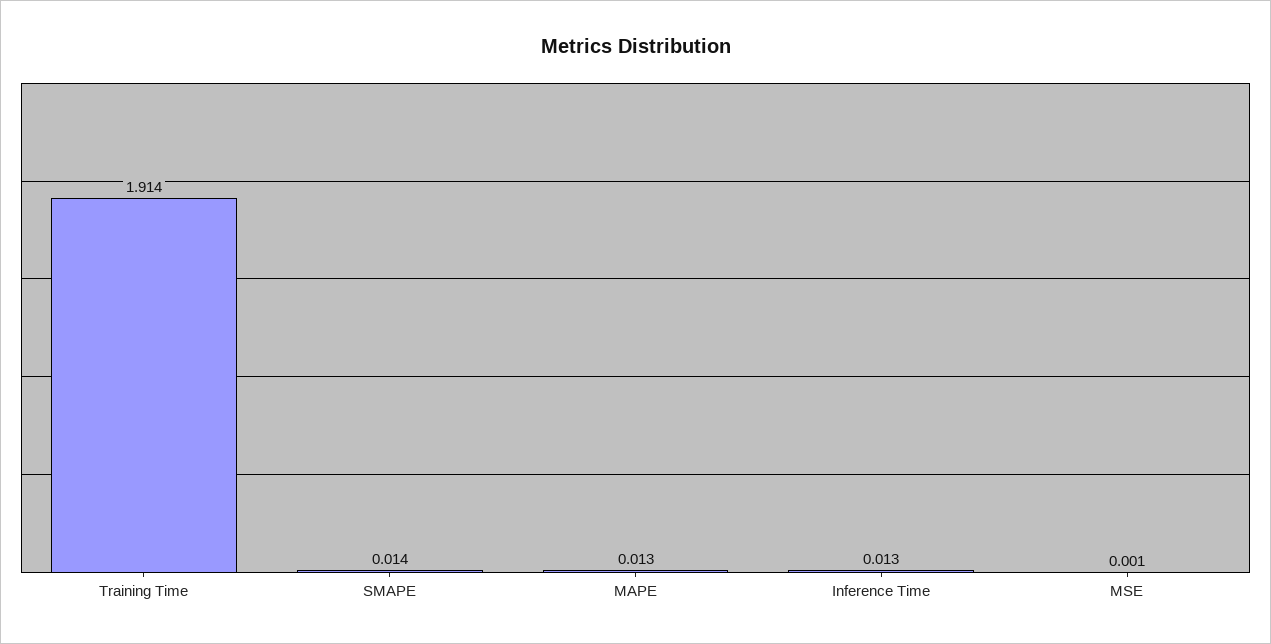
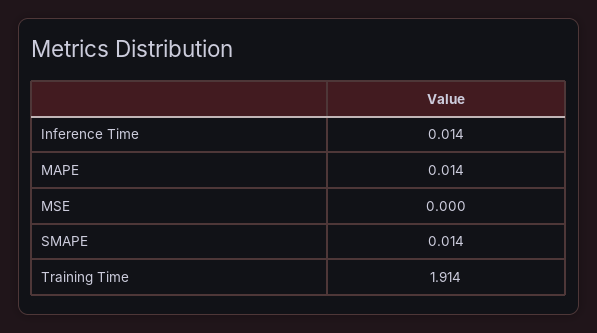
MAPE: 0.013 -> 0.014
Inference Time: 0.013 -> 0.014
MSE: 0.001 -> 0

